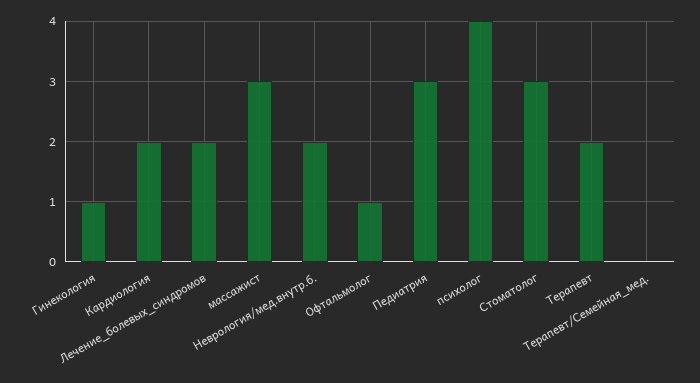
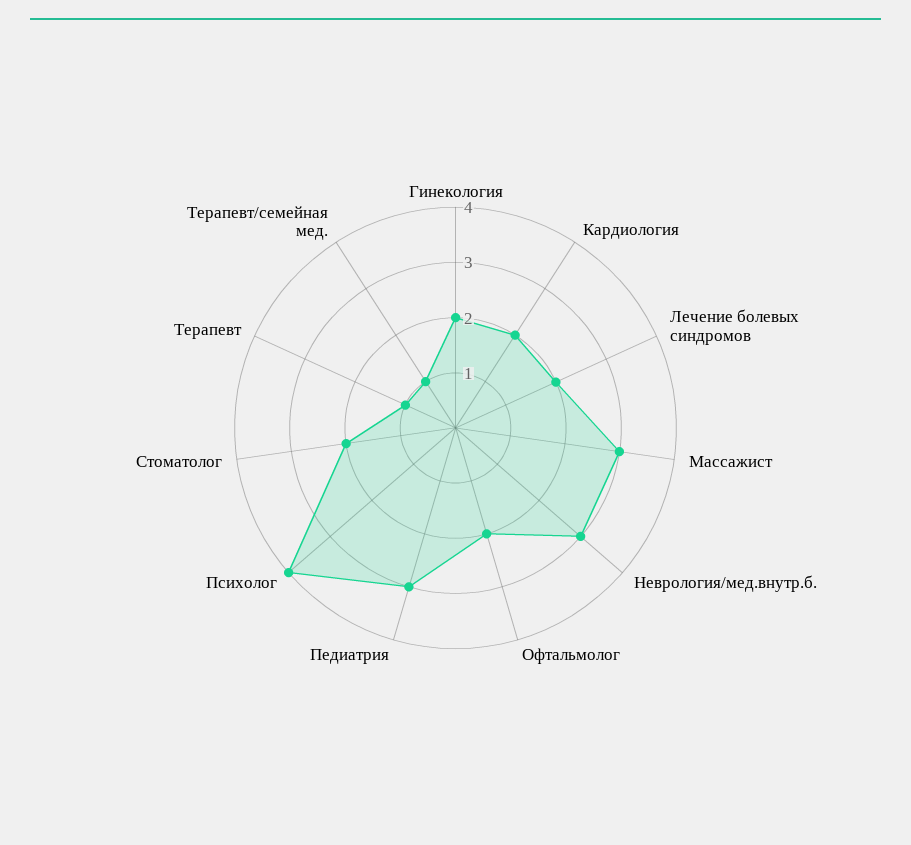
Гинекология: 1 -> 2
Неврология/мед.внутр.б.: 2 -> 3
Офтальмолог: 1 -> 2
Стоматолог: 3 -> 2
Терапевт: 2 -> 1
Терапевт/Семейная_мед.: 0 -> 1

